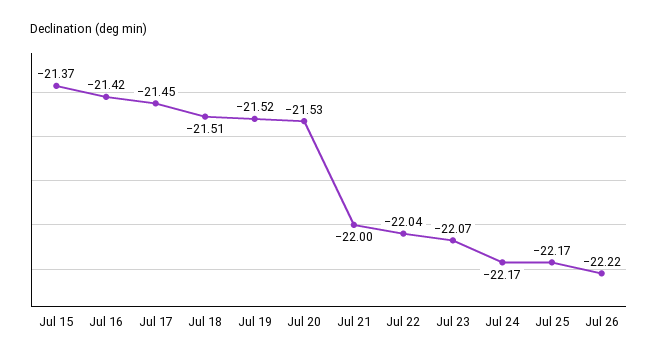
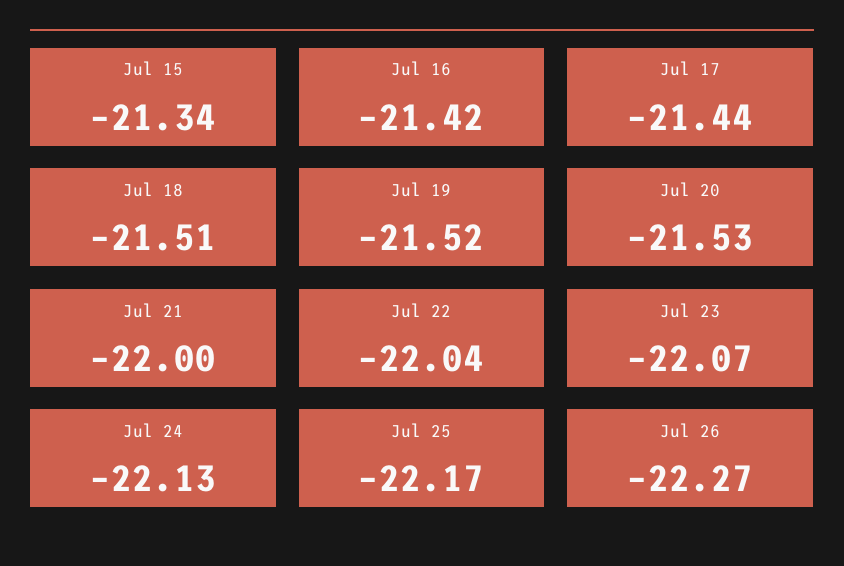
Jul 15: -21.37 -> -21.34
Jul 17: -21.45 -> -21.44
Jul 24: -22.17 -> -22.13
Jul 26: -22.22 -> -22.27

